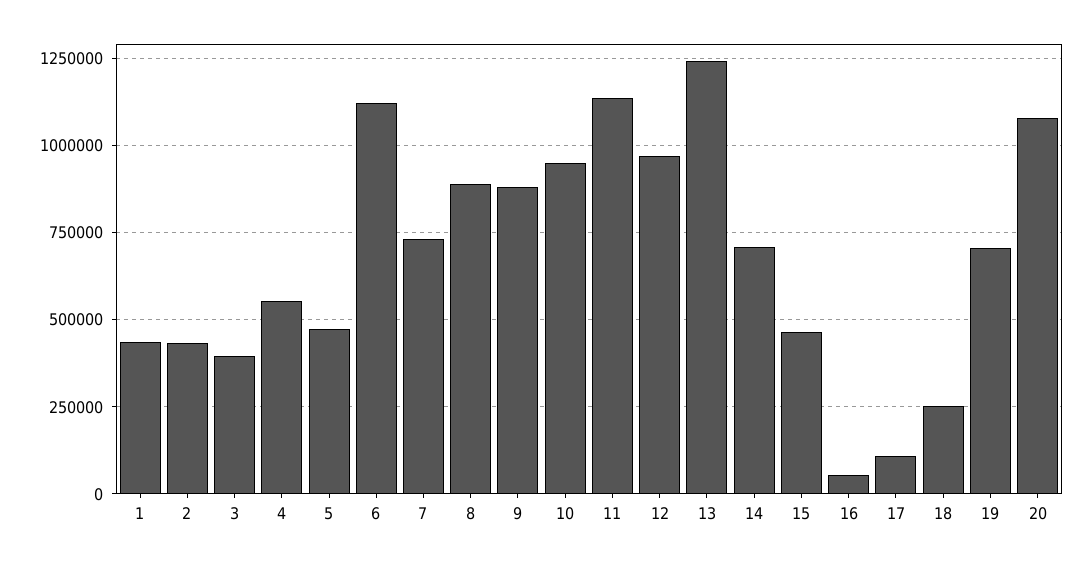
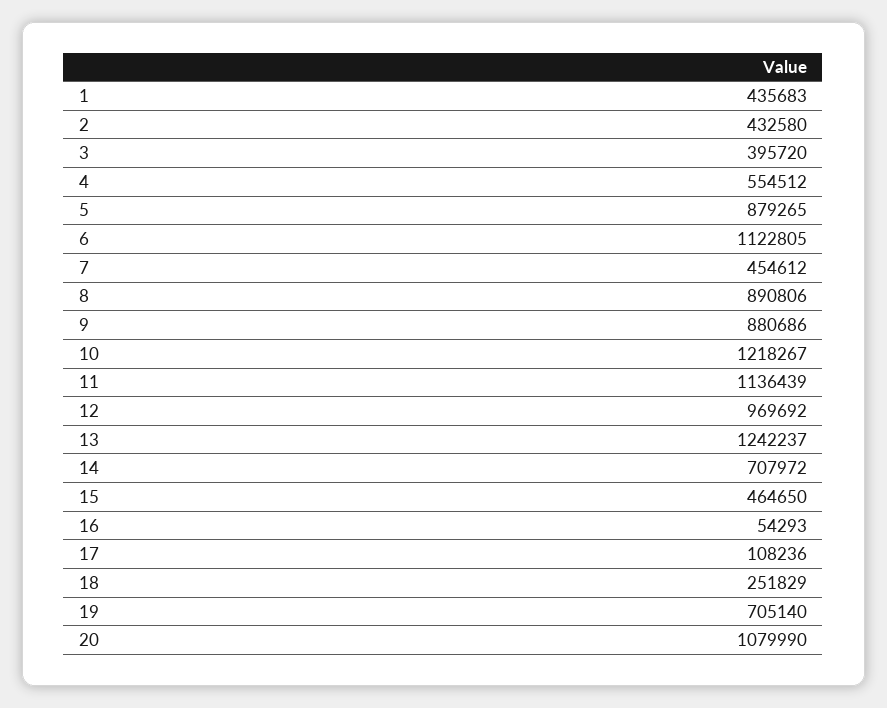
5: 475000 -> 879265
7: 725000 -> 454612
10: 950000 -> 1218267

